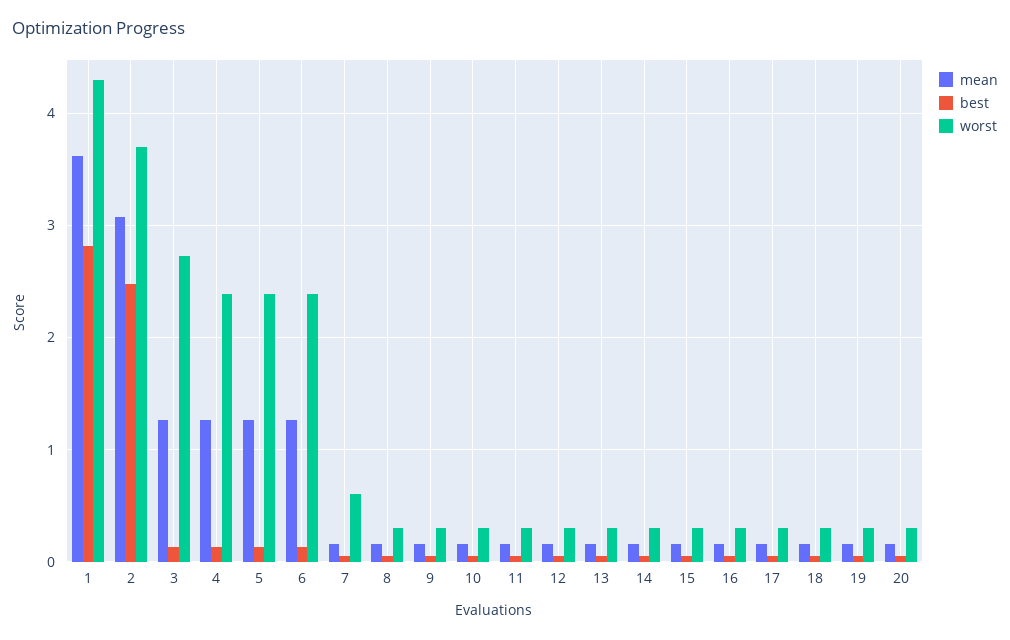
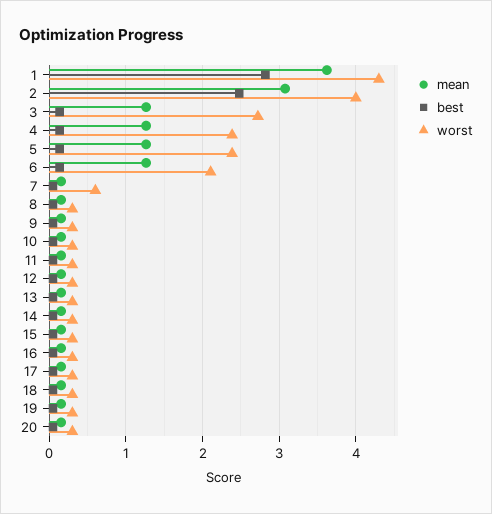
worst, 2: 3.7 -> 4
worst, 6: 2.4 -> 2.1

